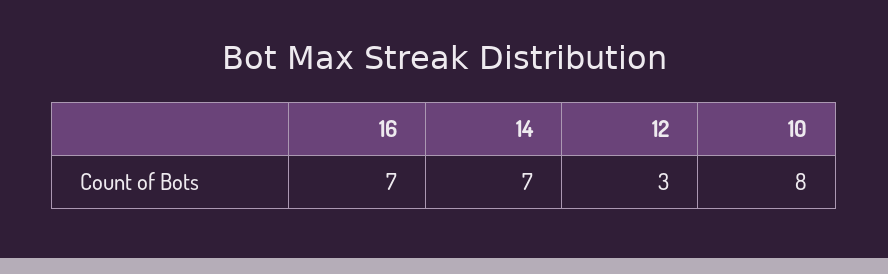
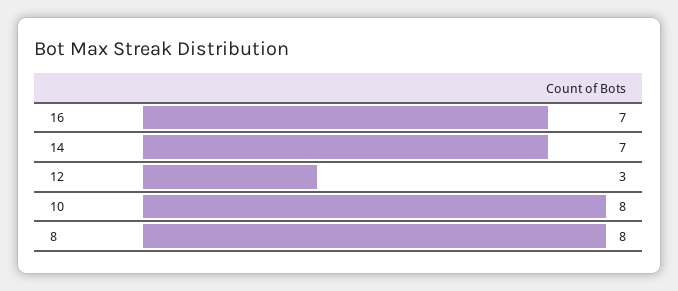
8: none -> 8

